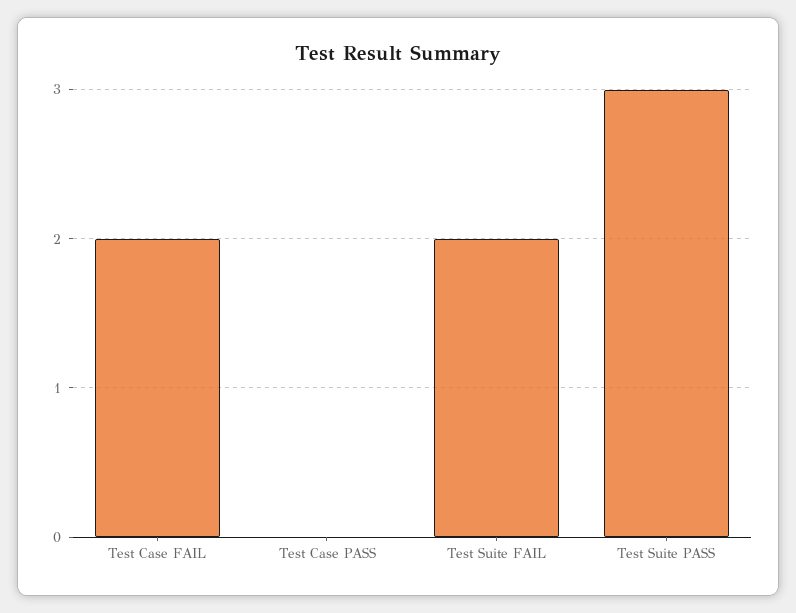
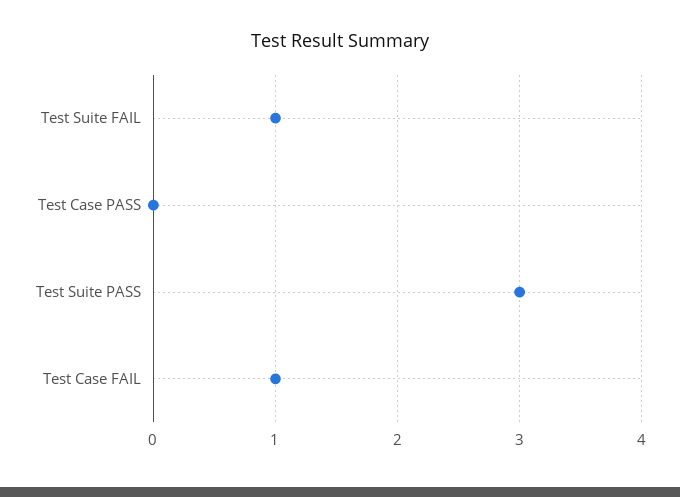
Test Case FAIL: 2 -> 1
Test Suite FAIL: 2 -> 1

